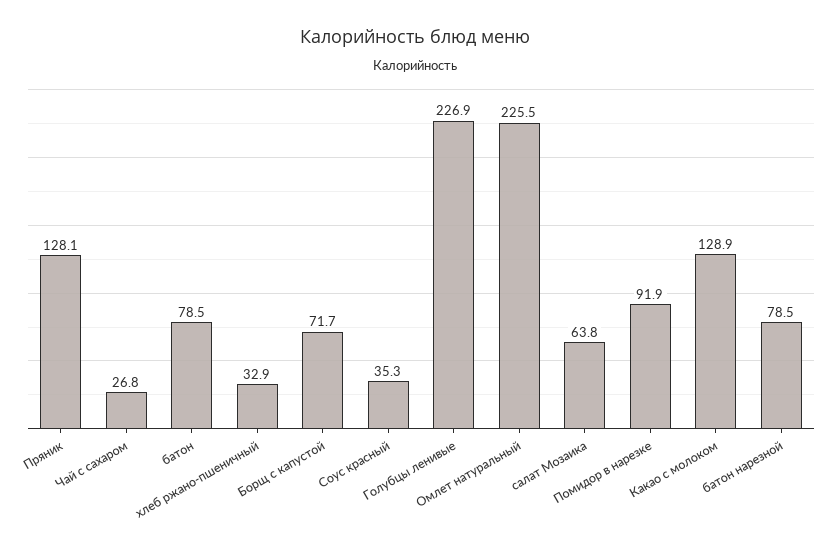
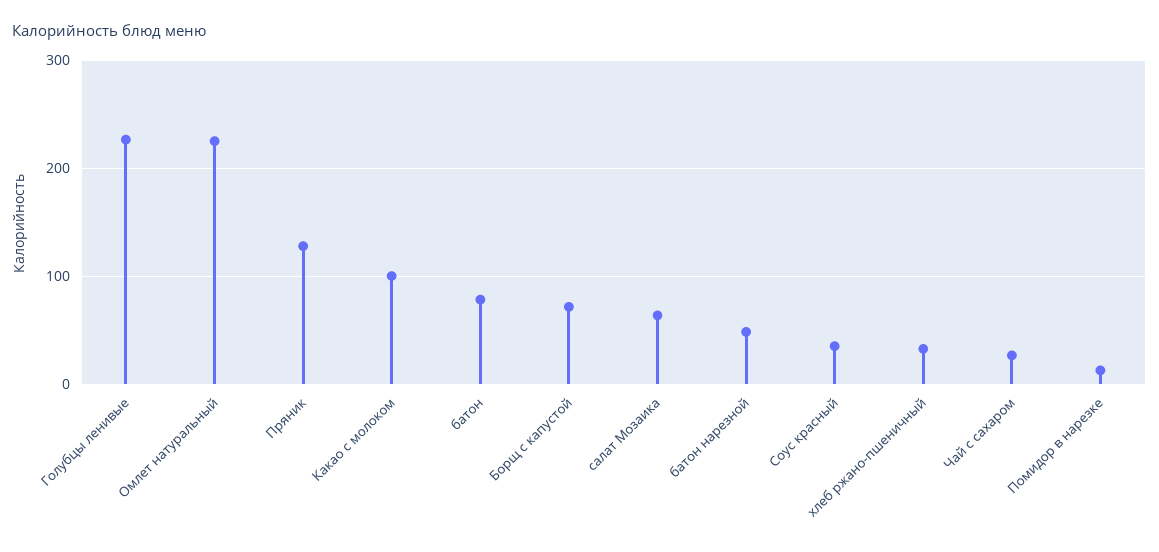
Помидор в нарезке: 91.9 -> 10
Какао с молоком: 128.9 -> 100
батон нарезной: 78.5 -> 50

